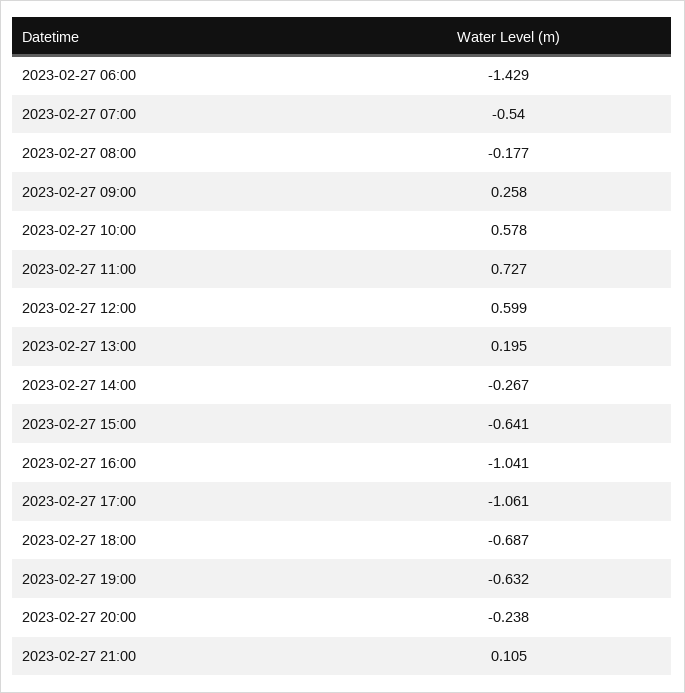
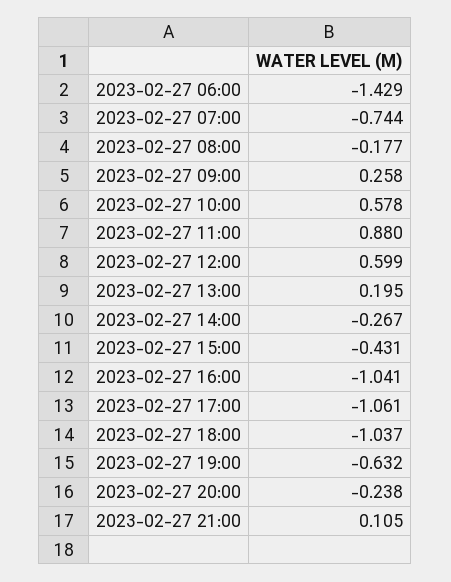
2023-02-27 07:00: -0.54 -> -0.744
2023-02-27 11:00: 0.727 -> 0.88
2023-02-27 15:00: -0.641 -> -0.431
2023-02-27 18:00: -0.687 -> -1.037

